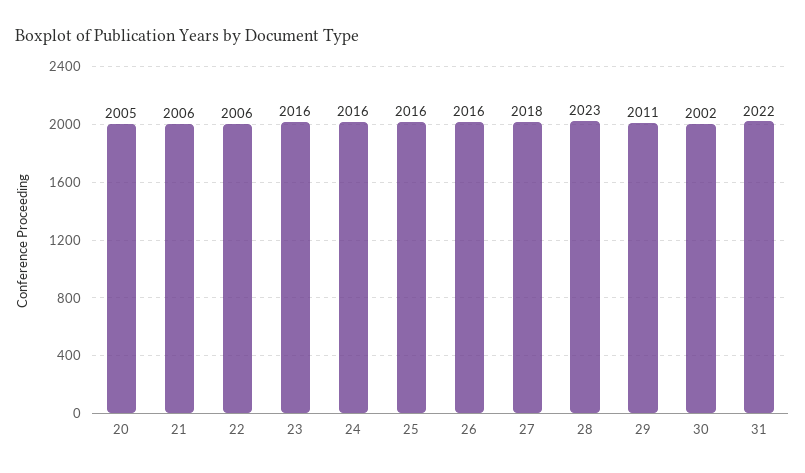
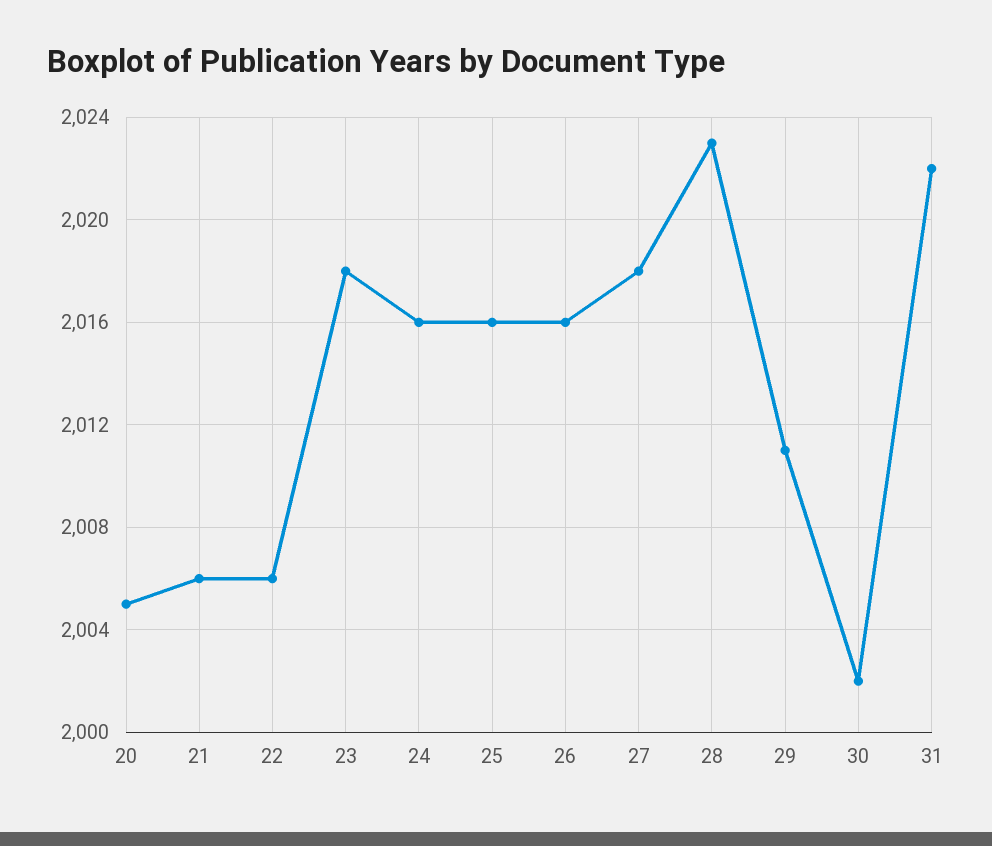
23: 2016 -> 2018

